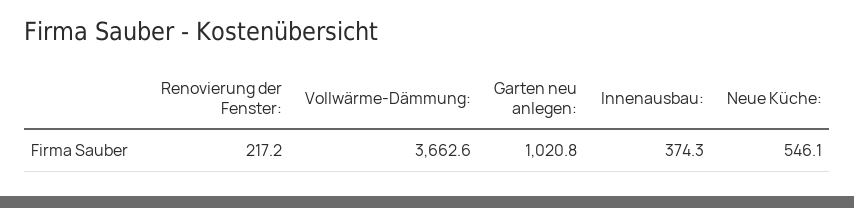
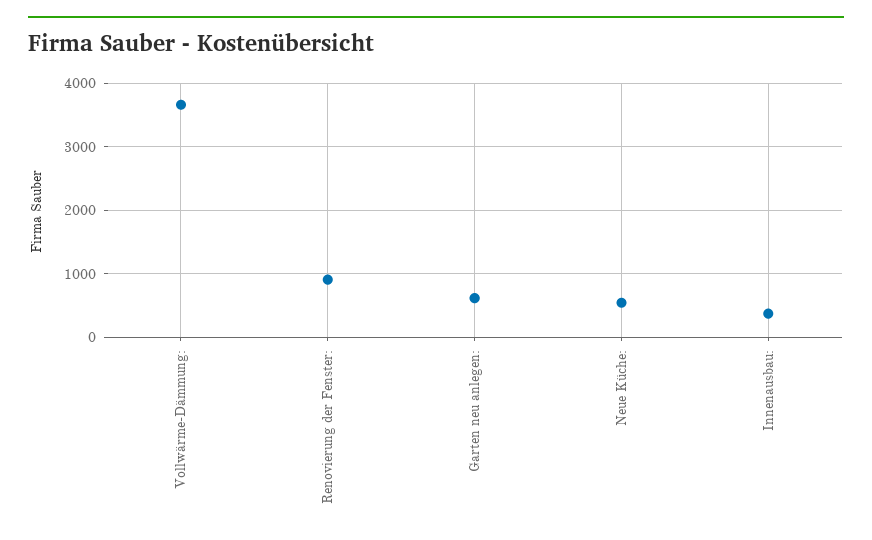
Renovierung der Fenster:: 217.2 -> 900
Garten neu anlegen:: 1020.8 -> 600

